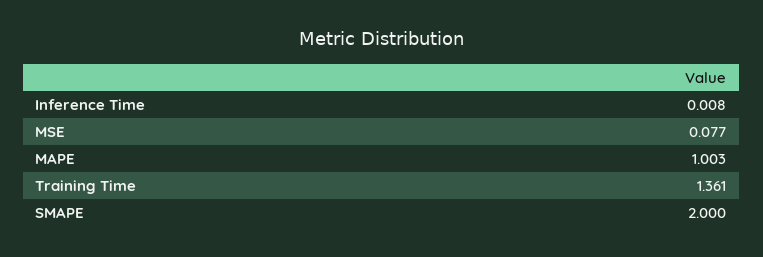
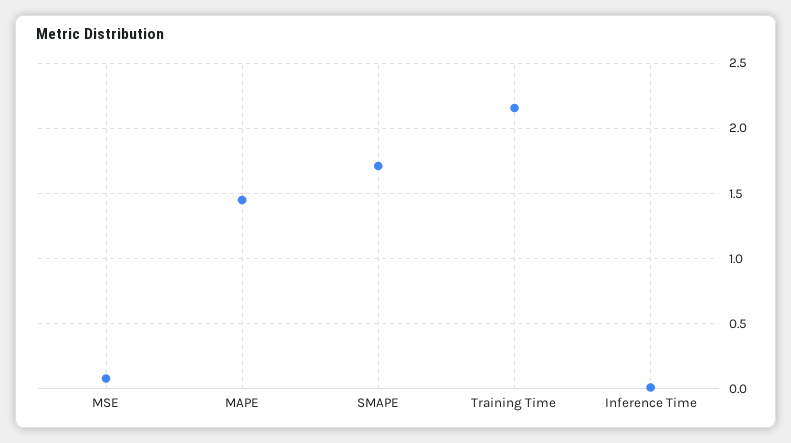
MAPE: 1.003 -> 1.45
Training Time: 1.361 -> 2.15
SMAPE: 2 -> 1.7

